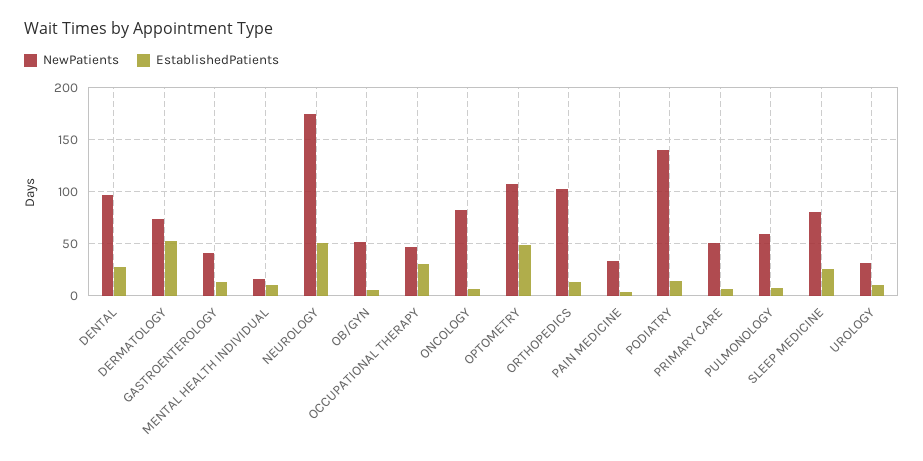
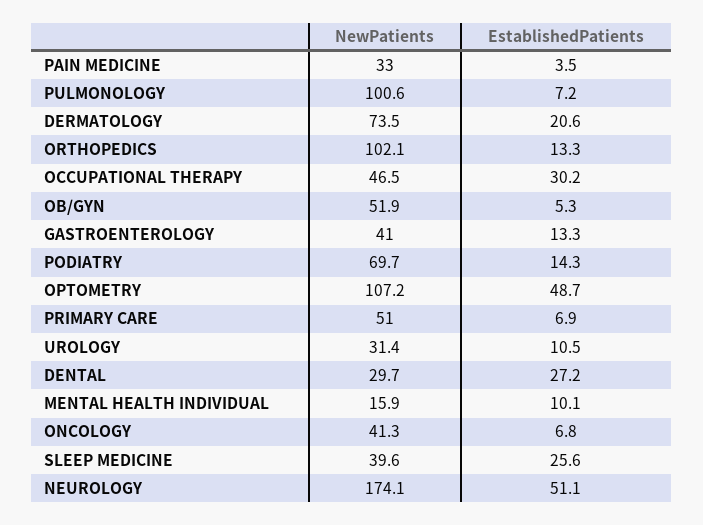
NewPatients, DENTAL: 100 -> 29.7
EstablishedPatients, DERMATOLOGY: 50 -> 20.6
NewPatients, ONCOLOGY: 80 -> 41.3
NewPatients, PODIATRY: 140 -> 69.7
NewPatients, PULMONOLOGY: 60 -> 100.6
NewPatients, SLEEP MEDICINE: 80 -> 39.6

